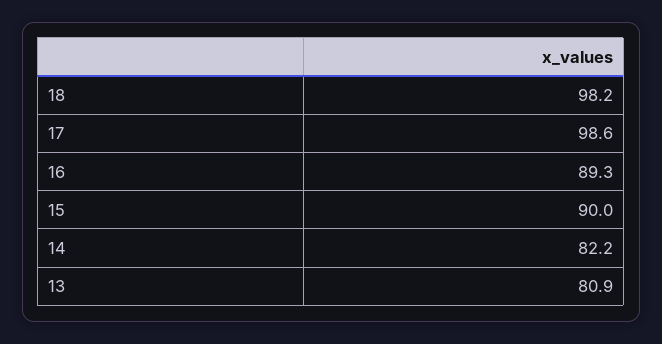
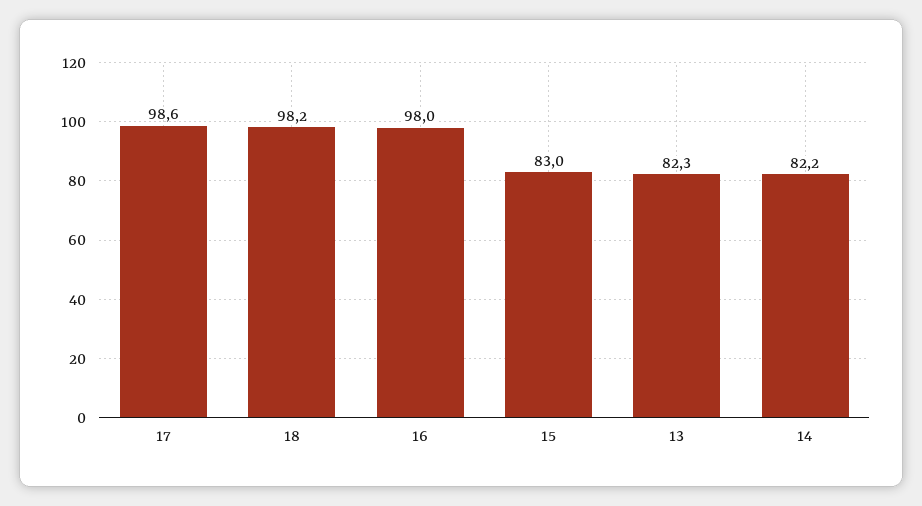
16: 89.3 -> 98
15: 90 -> 83
13: 80.9 -> 82.3

